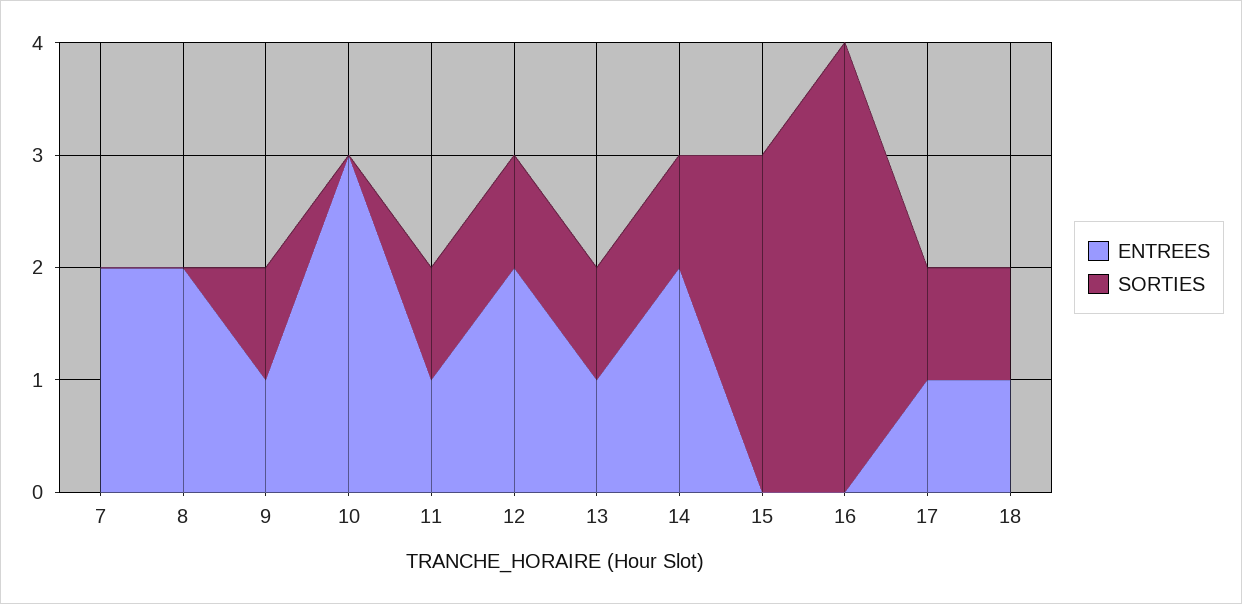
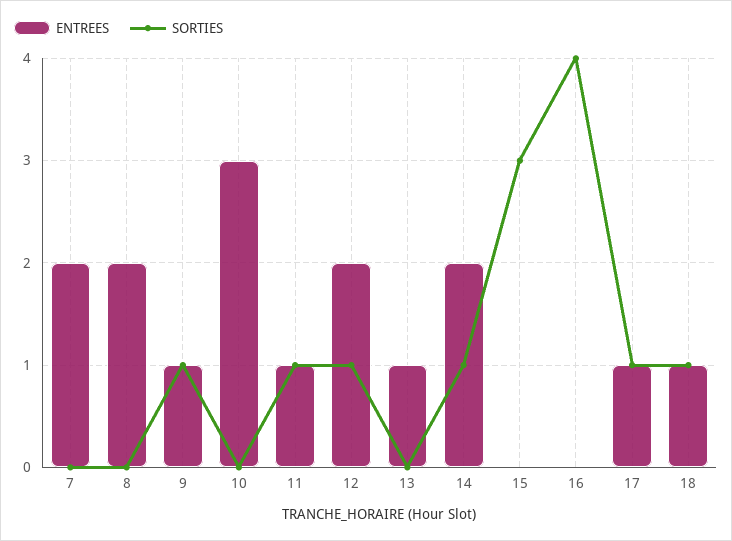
SORTIES, 13: 1 -> 0

